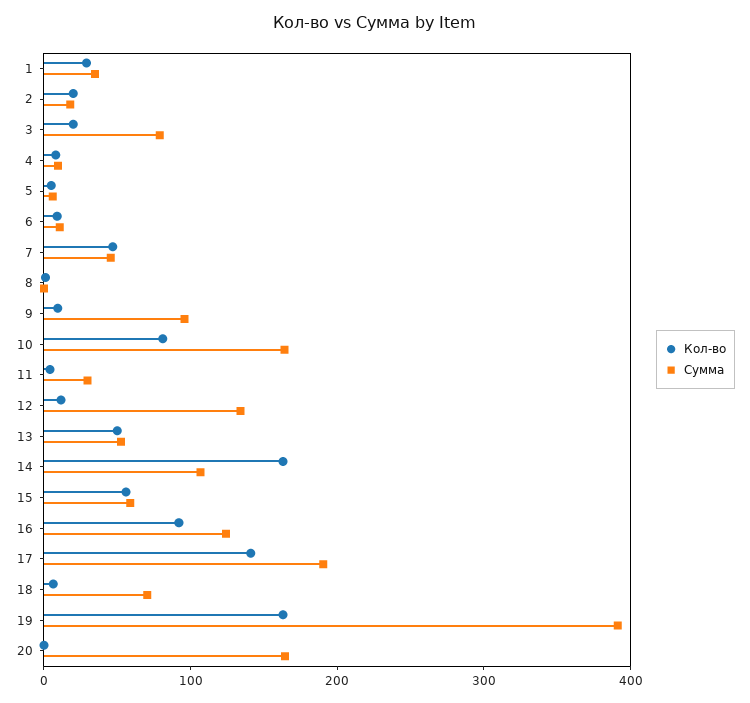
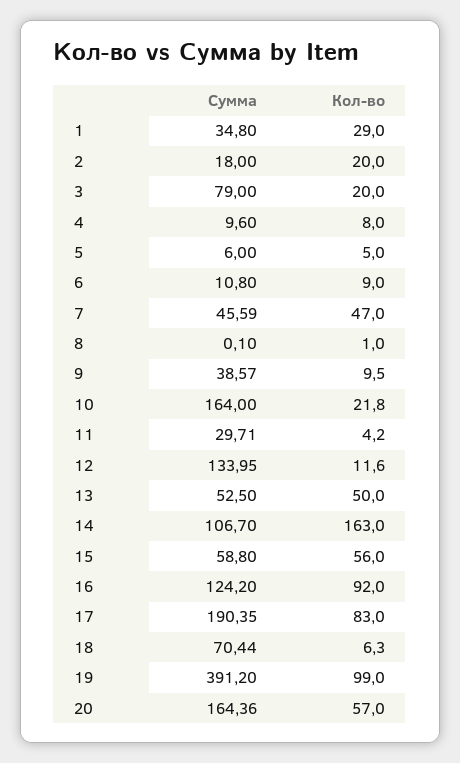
Сумма, 9: 100 -> 38.57
Кол-во, 10: 80 -> 21.8
Кол-во, 17: 140 -> 83
Кол-во, 19: 160 -> 99
Кол-во, 20: 0 -> 57

